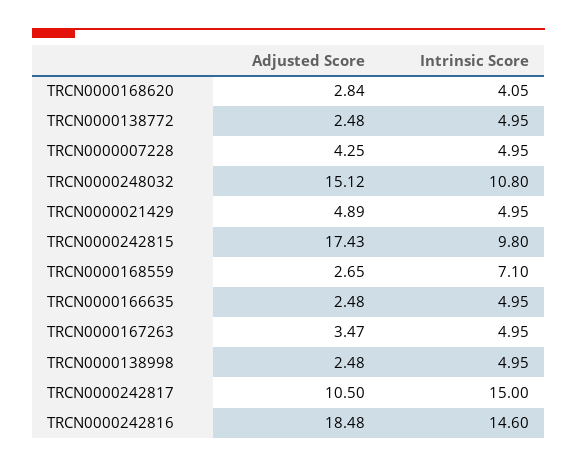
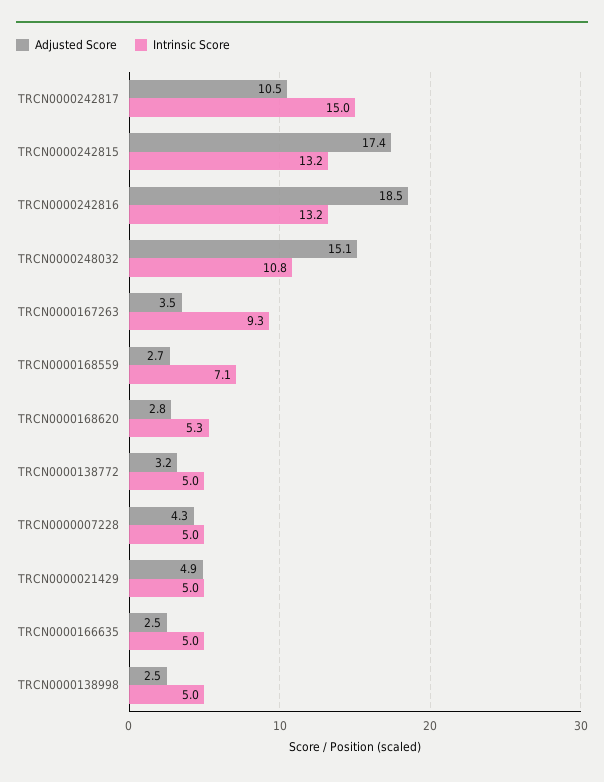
Intrinsic Score, TRCN0000168620: 4.05 -> 5.3
Adjusted Score, TRCN0000138772: 2.48 -> 3.2
Intrinsic Score, TRCN0000242815: 9.8 -> 13.2
Intrinsic Score, TRCN0000167263: 4.95 -> 9.3
Intrinsic Score, TRCN0000242816: 14.6 -> 13.2

